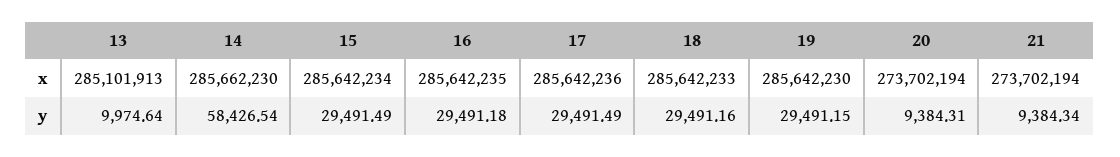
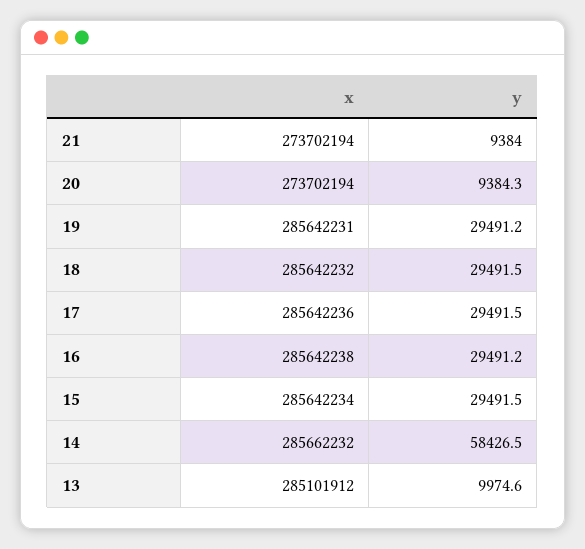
13, x: 285101913 -> 285101912
14, x: 285662230 -> 285662232
16, x: 285642235 -> 285642238
18, x: 285642233 -> 285642232
19, x: 285642230 -> 285642231
18, y: 29491.16 -> 29491.5
21, y: 9384.34 -> 9384

